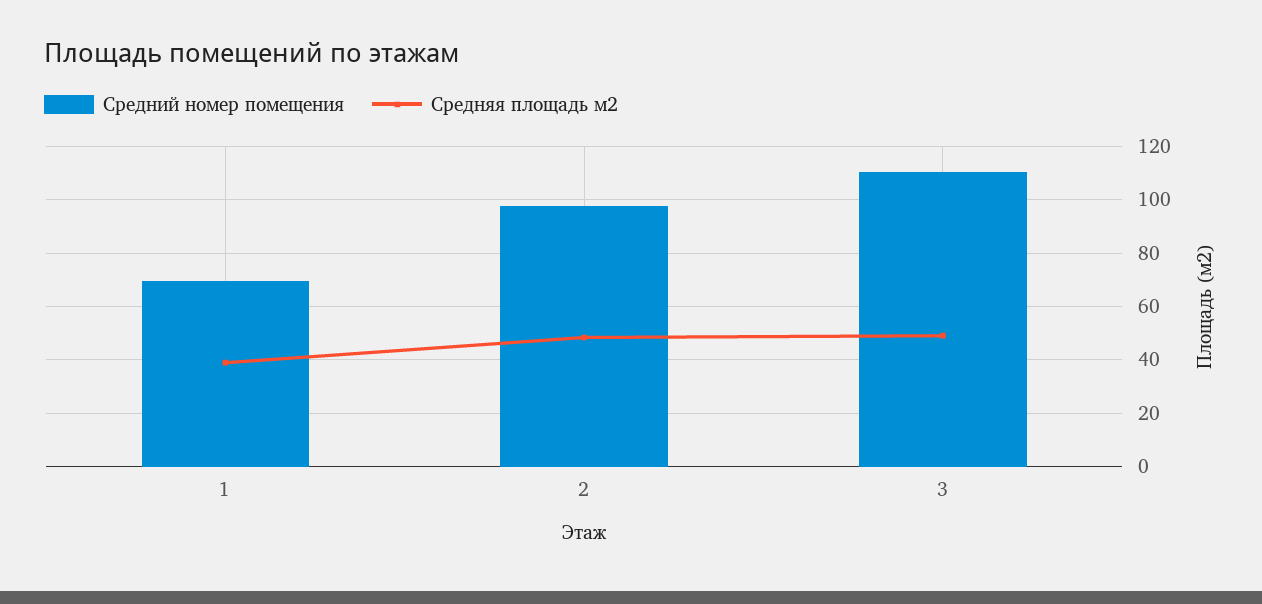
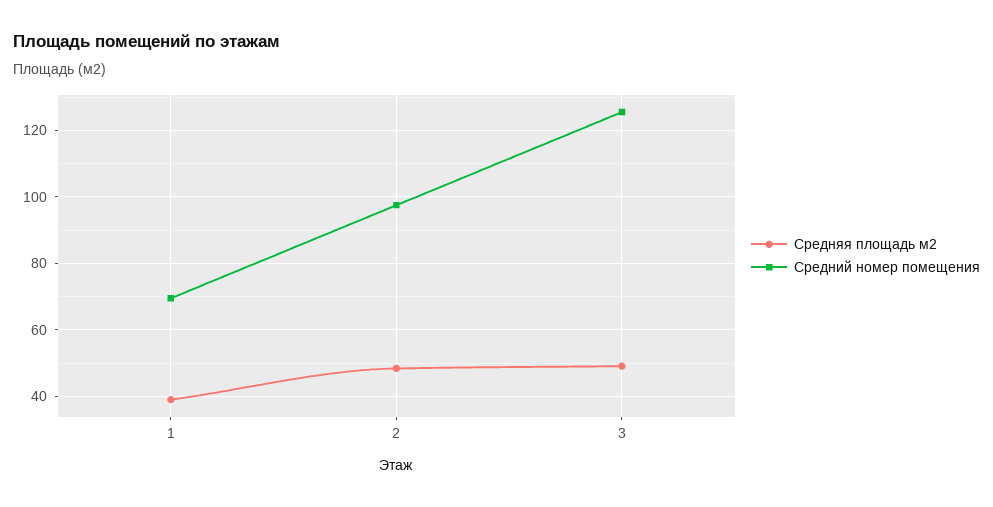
Средний номер помещения, 3: 110 -> 126

